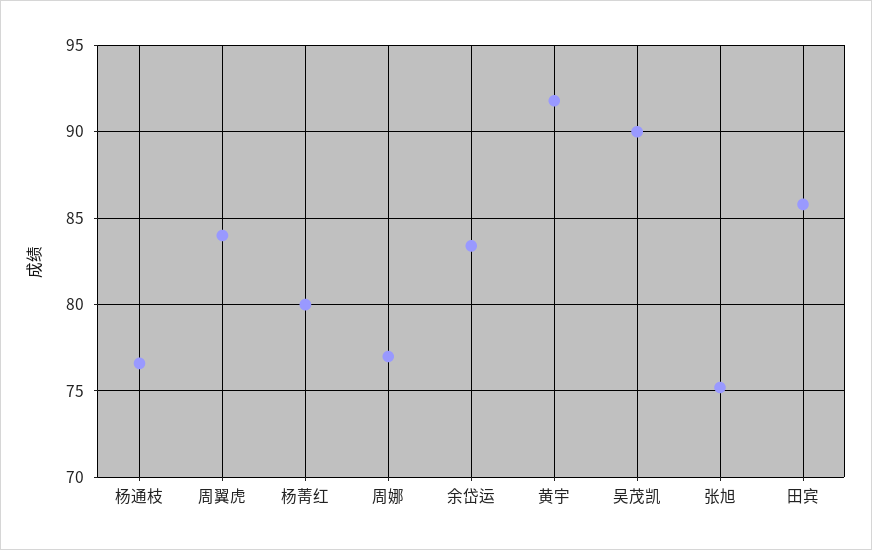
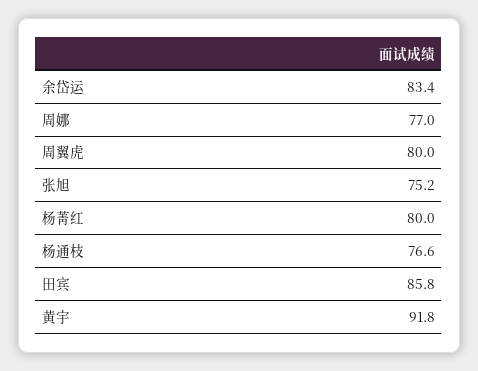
周翼虎: 84 -> 80
吴茂凯: 90 -> none

